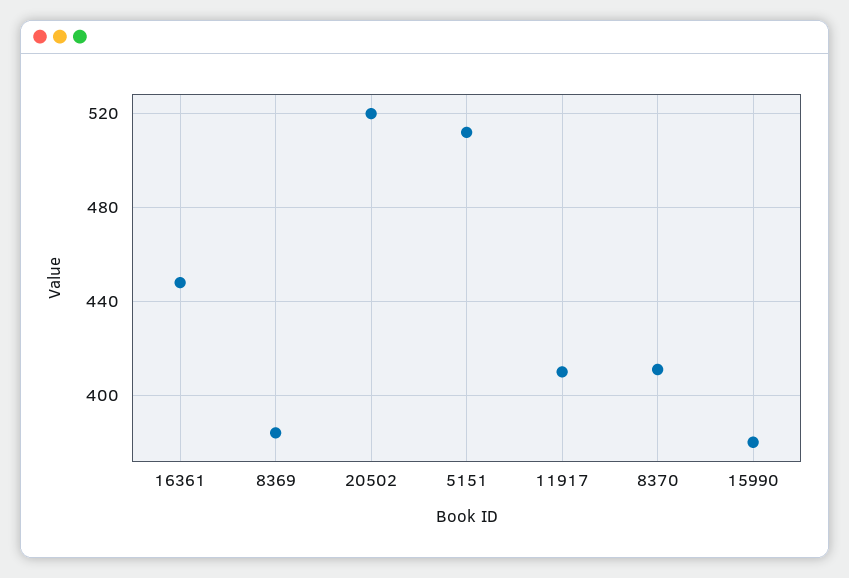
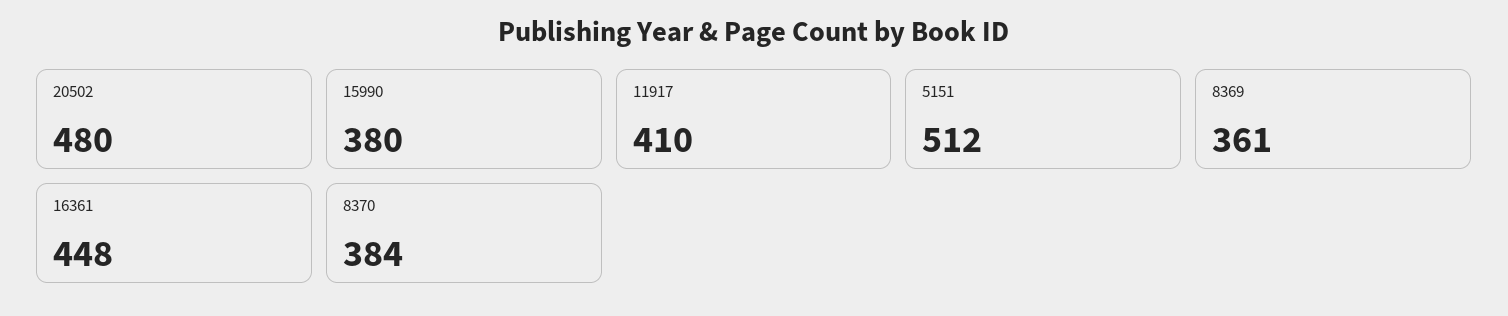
8369: 385 -> 361
20502: 520 -> 480
8370: 410 -> 384

